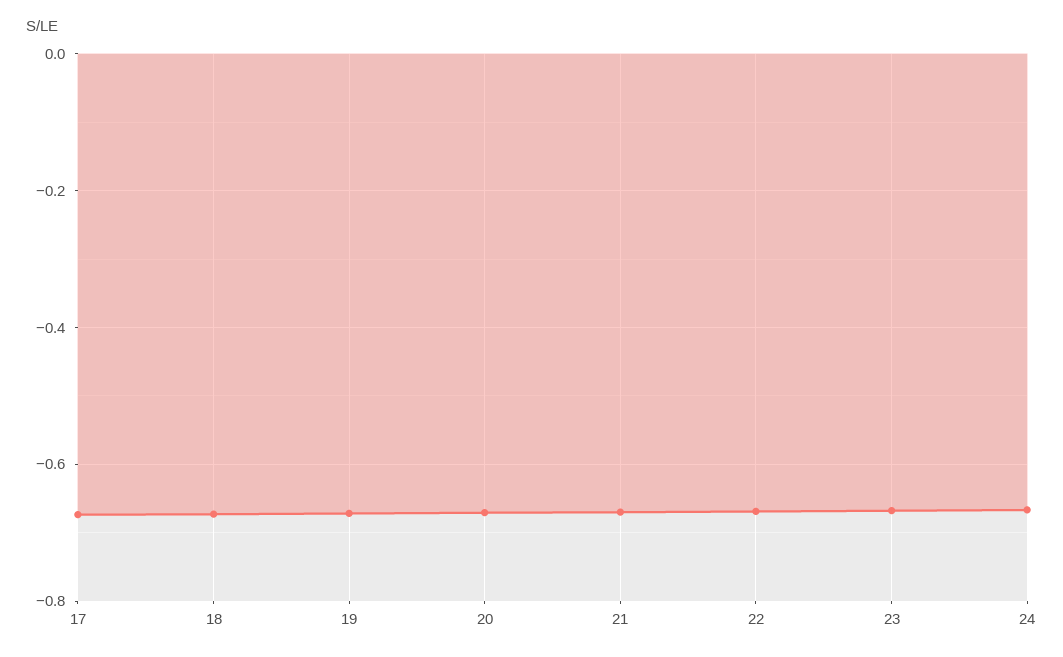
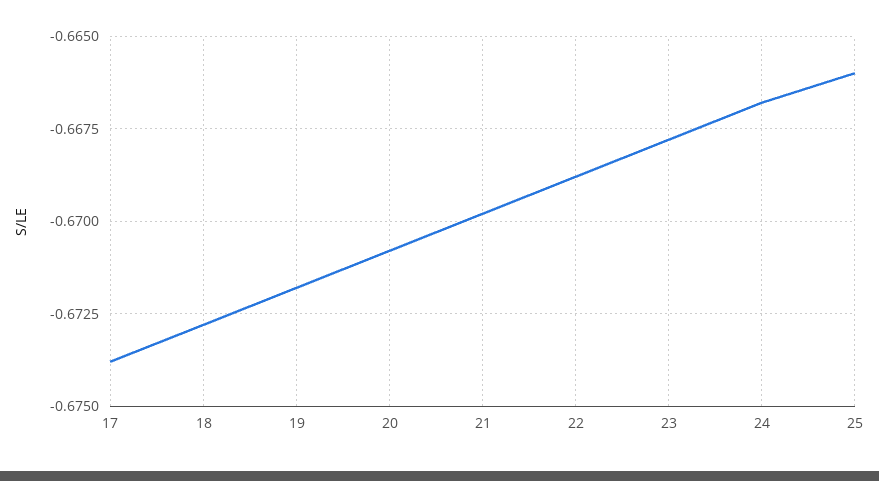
25: none -> -0.666

